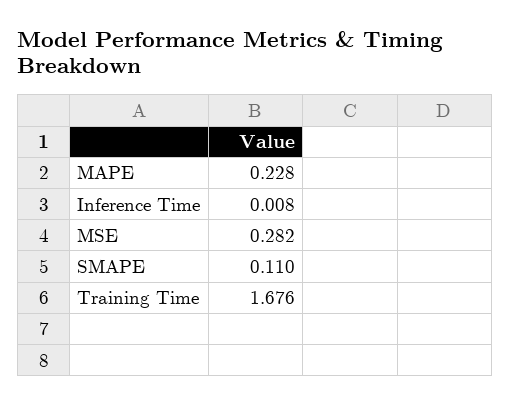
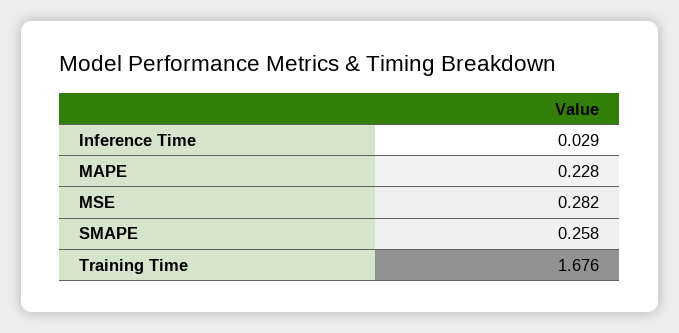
Inference Time: 0.008 -> 0.029
SMAPE: 0.11 -> 0.258

